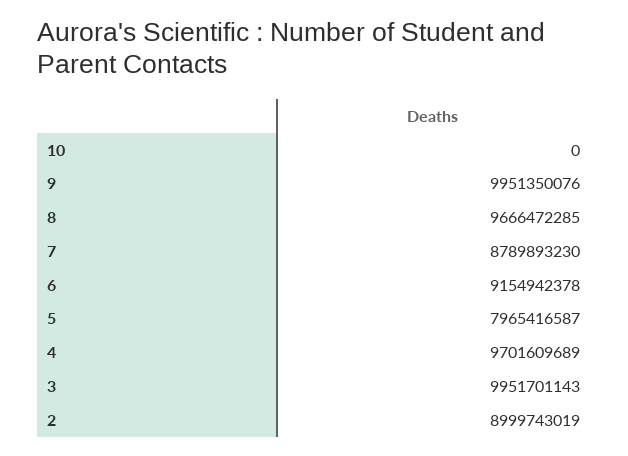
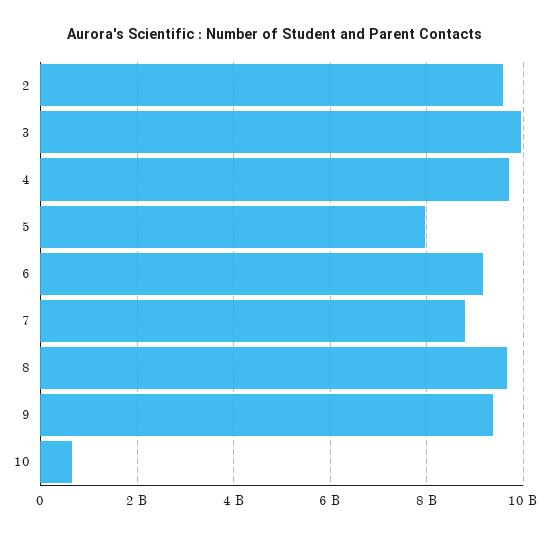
10: 0 -> 600000000
9: 9951350076 -> 9400000000
2: 8999743019 -> 9600000000

